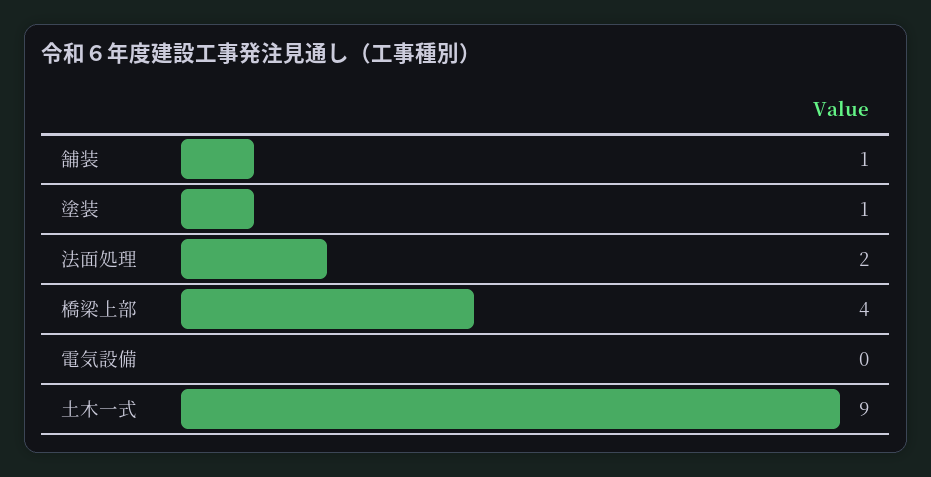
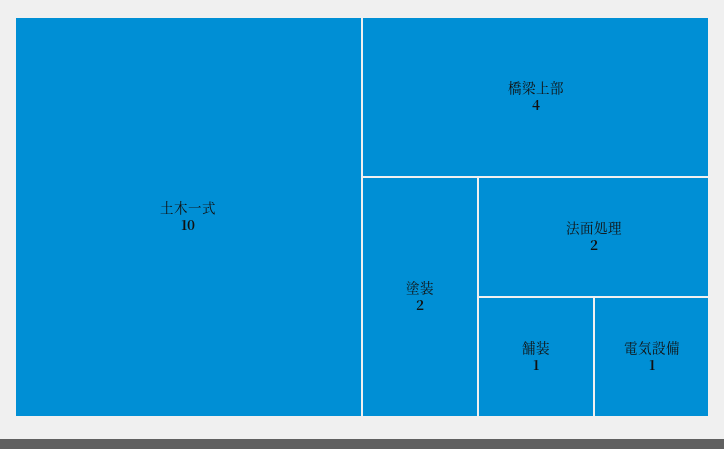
塗装: 1 -> 2
電気設備: 0 -> 1
土木一式: 9 -> 10

